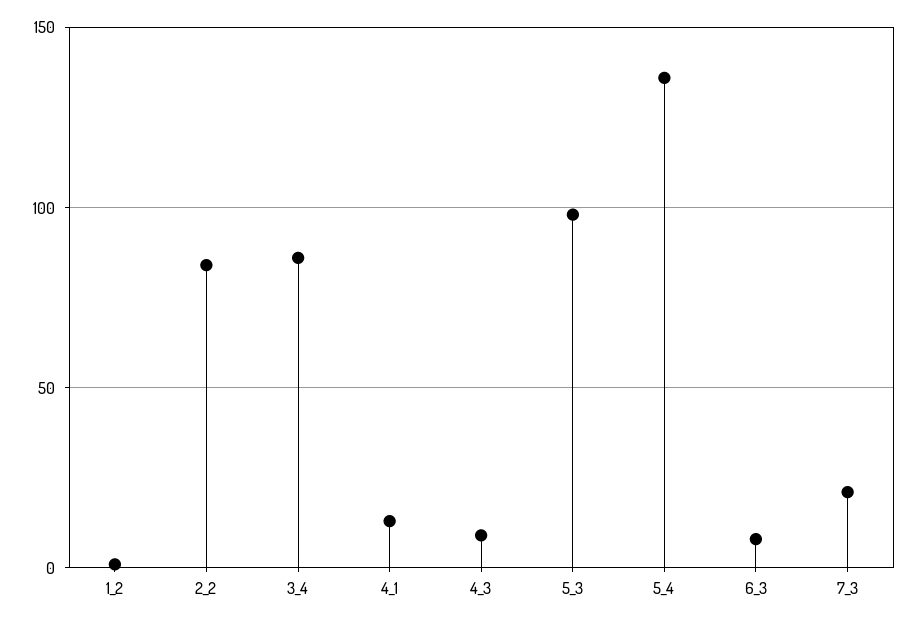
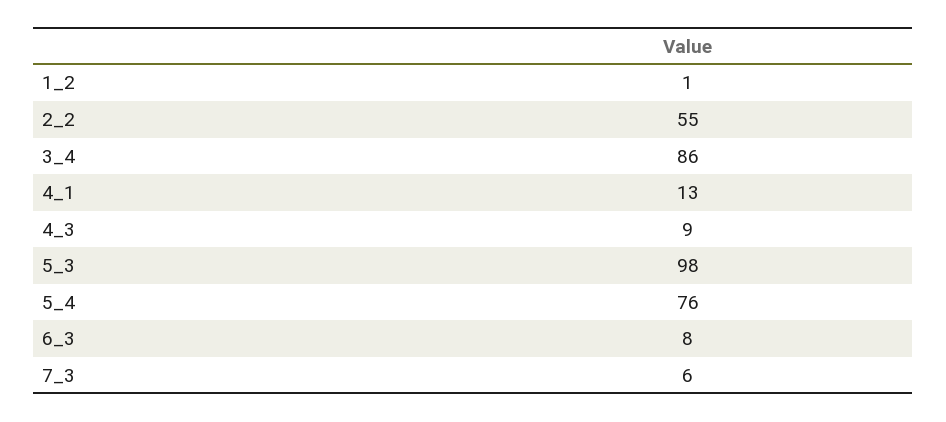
2_2: 85 -> 55
5_4: 135 -> 76
7_3: 20 -> 6

